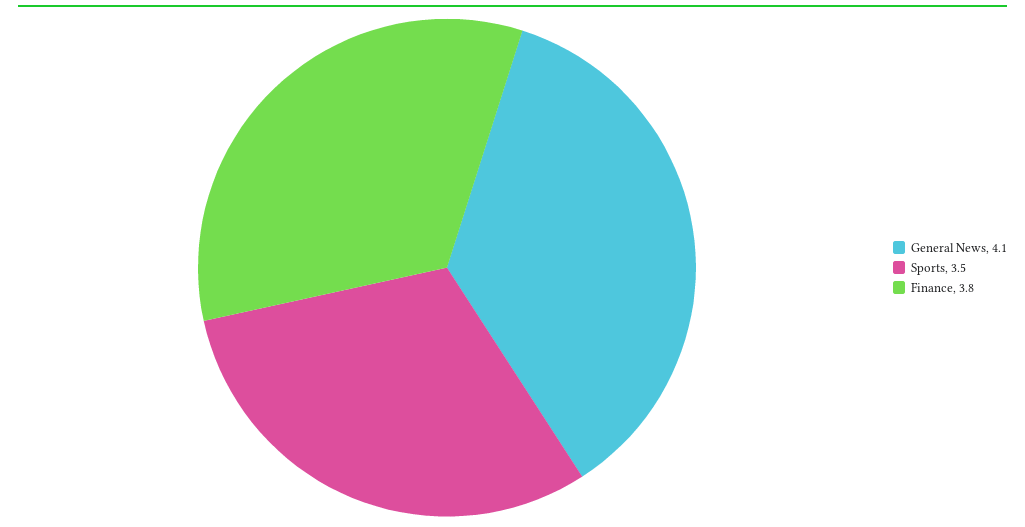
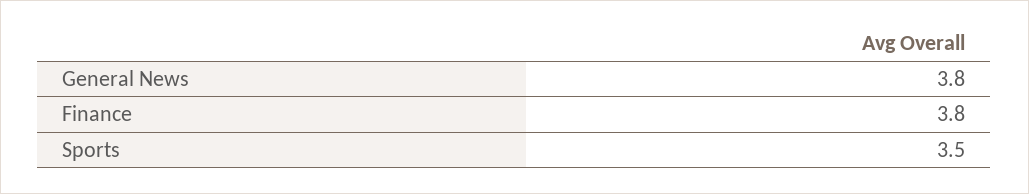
General News: 4.1 -> 3.8

